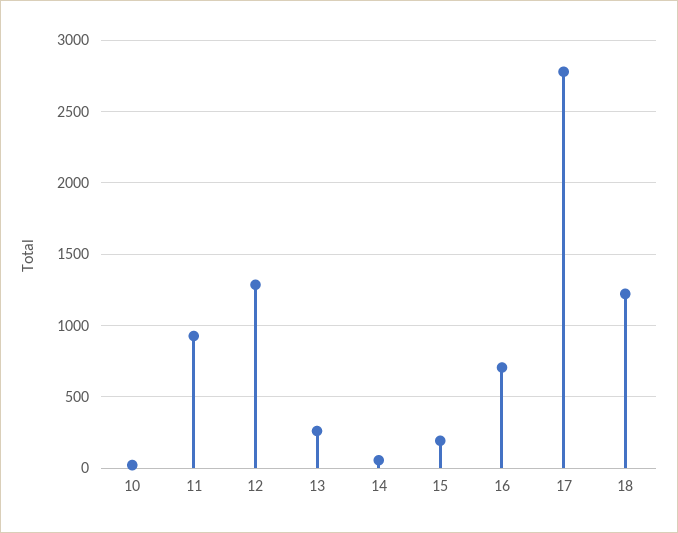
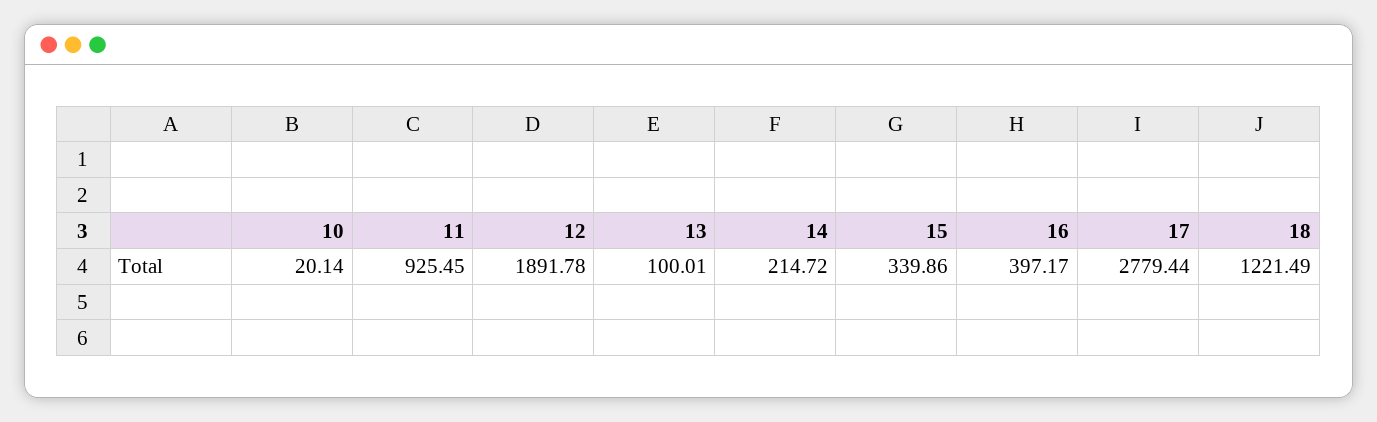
12: 1300 -> 1891.78
13: 250 -> 100.01
14: 50 -> 214.72
15: 200 -> 339.86
16: 700 -> 397.17

